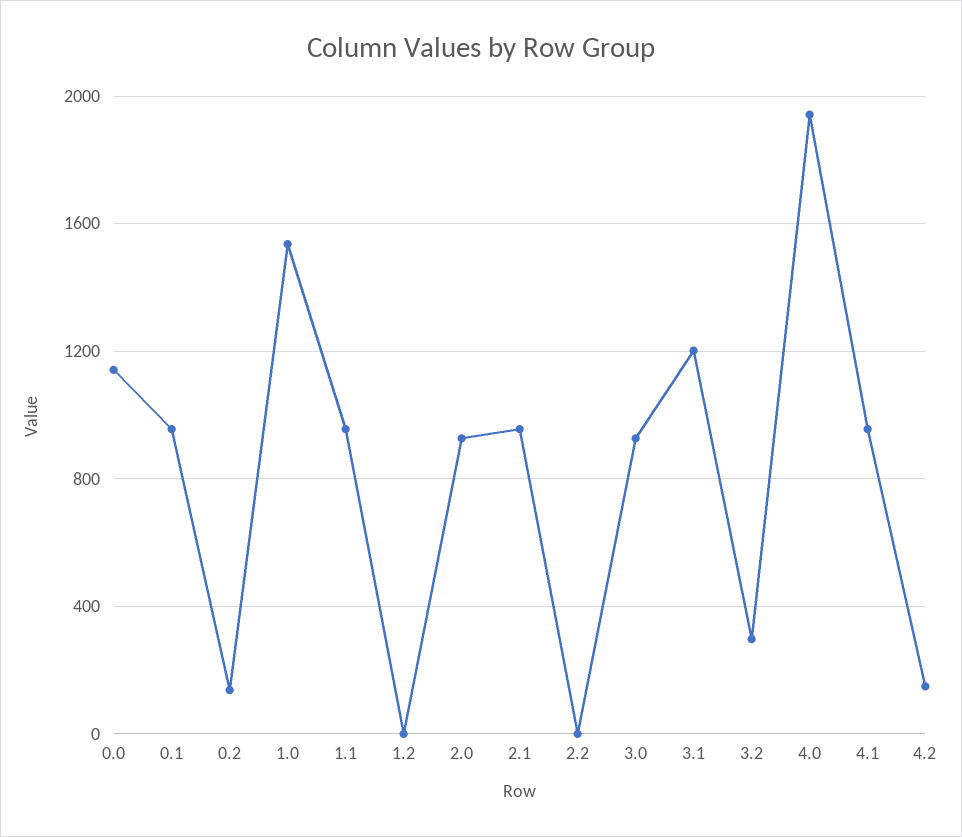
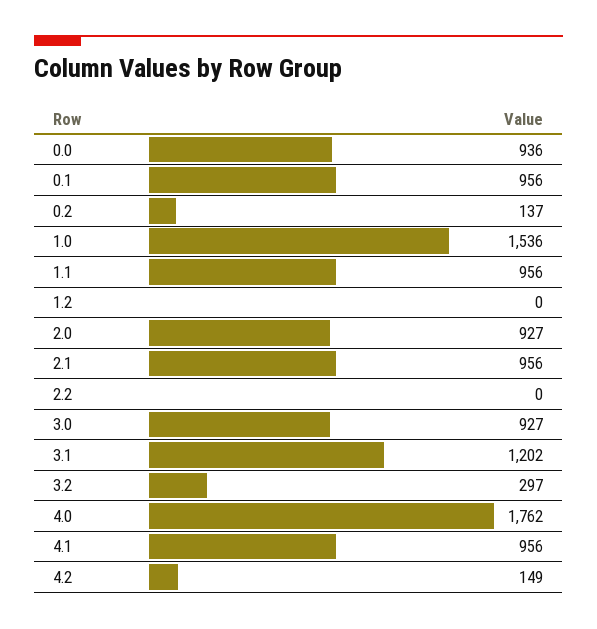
0.0: 1150 -> 936
4.0: 1950 -> 1762

